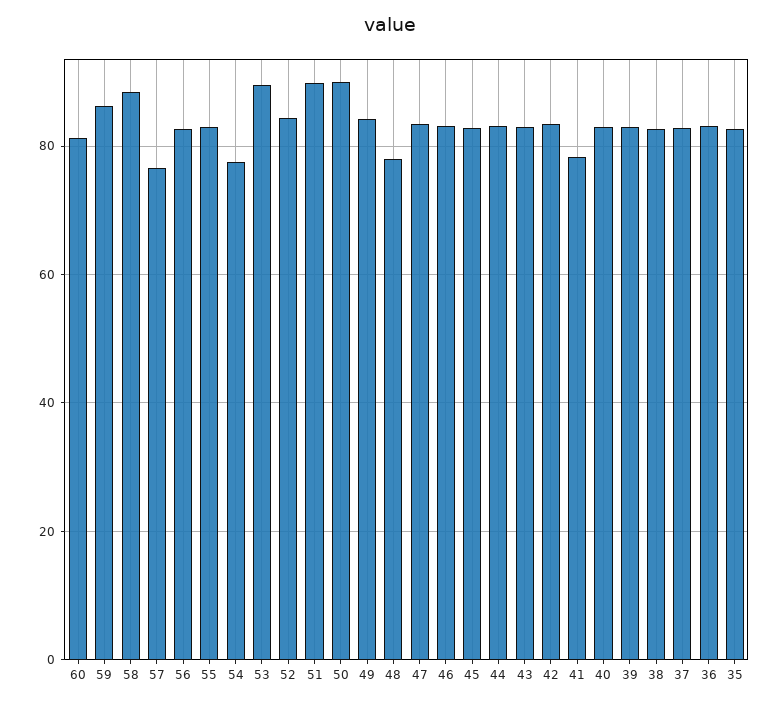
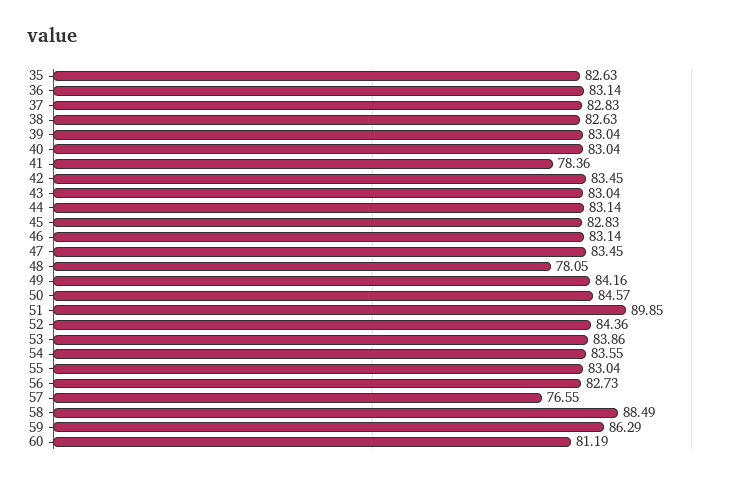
54: 78 -> 83.55
53: 90 -> 83.86
50: 90 -> 84.57

